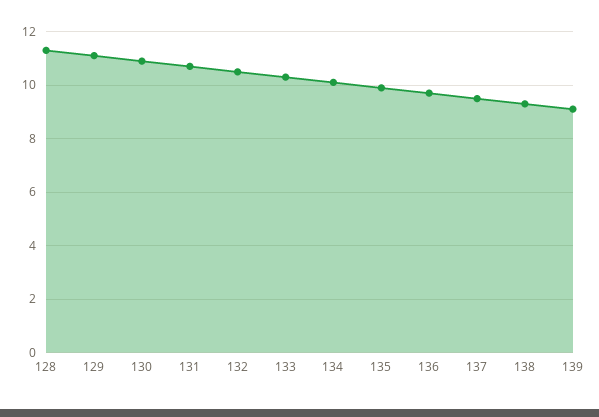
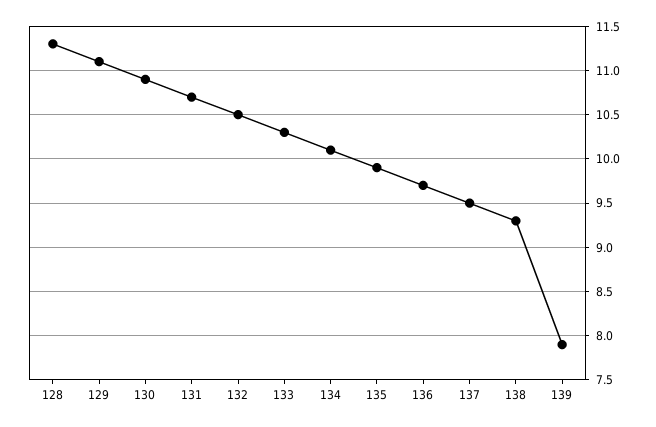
139: 9 -> 7.9

